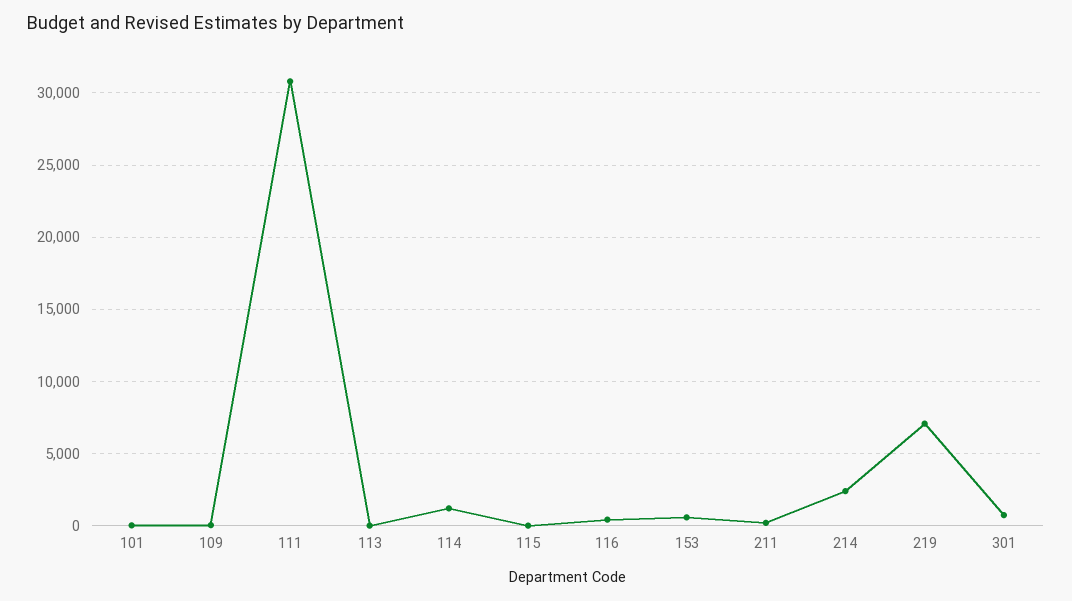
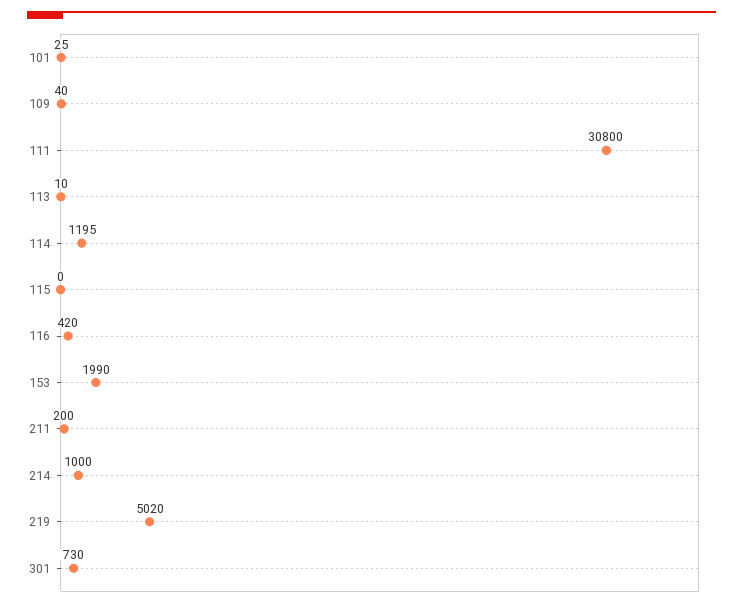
153: 500 -> 1990
214: 2500 -> 1000
219: 7000 -> 5020

